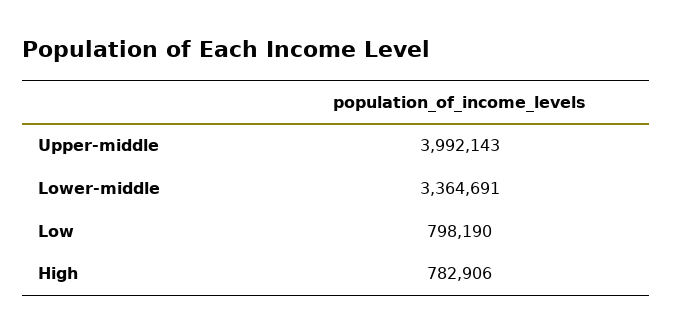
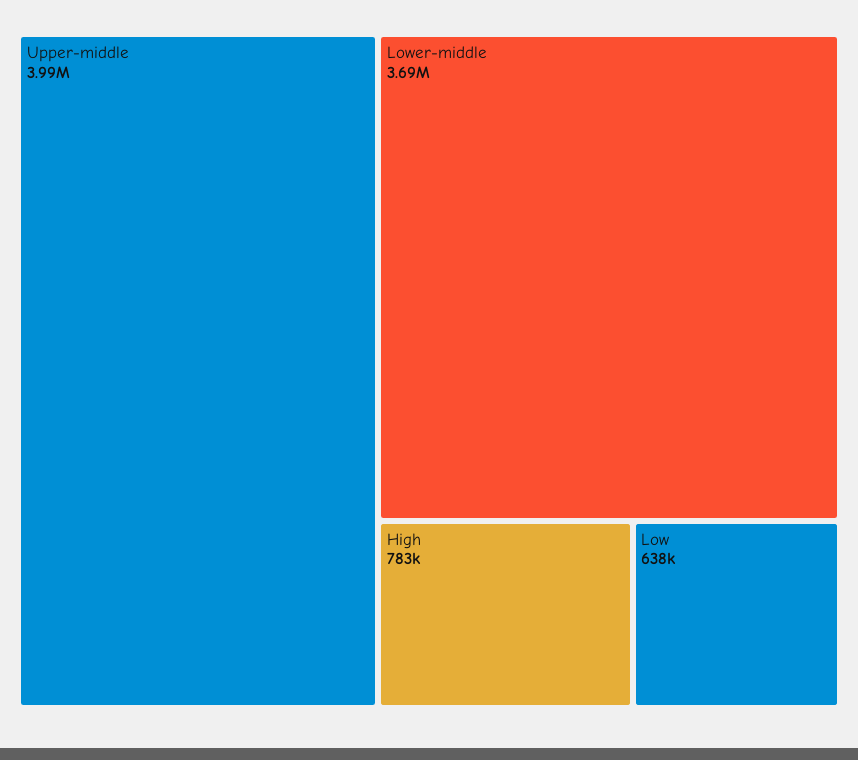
Lower-middle: 3364691 -> 3690000
Low: 798190 -> 638000

